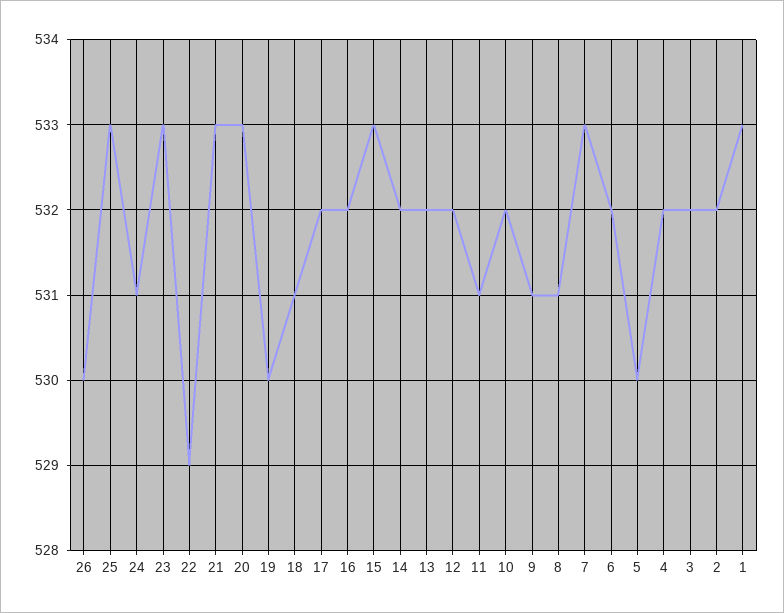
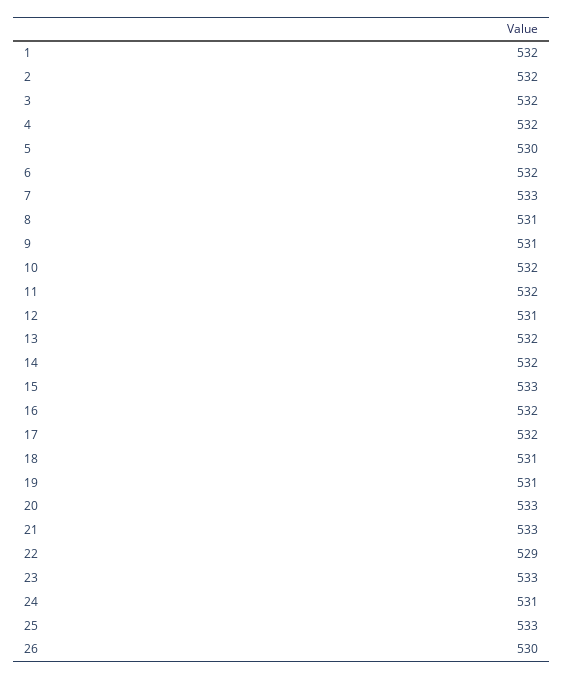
19: 530 -> 531
12: 532 -> 531
11: 531 -> 532
1: 533 -> 532

